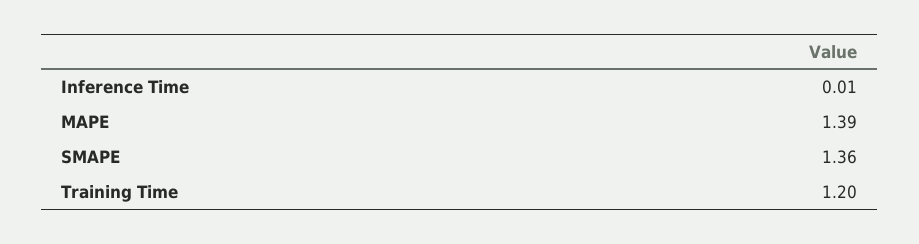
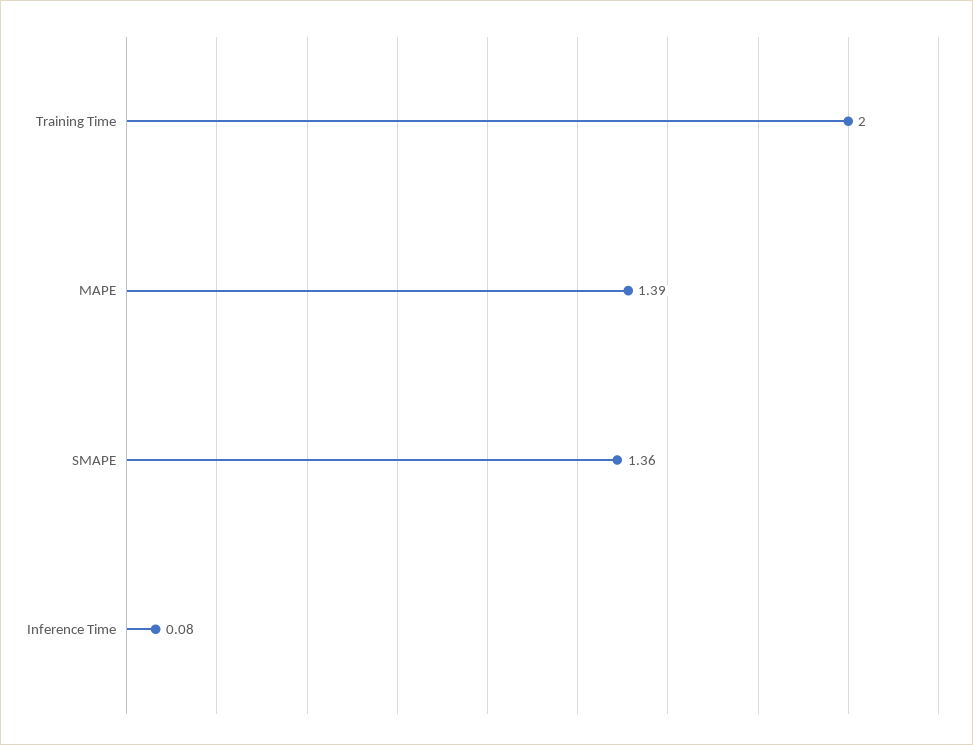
Inference Time: 0.01 -> 0.08
Training Time: 1.2 -> 2

